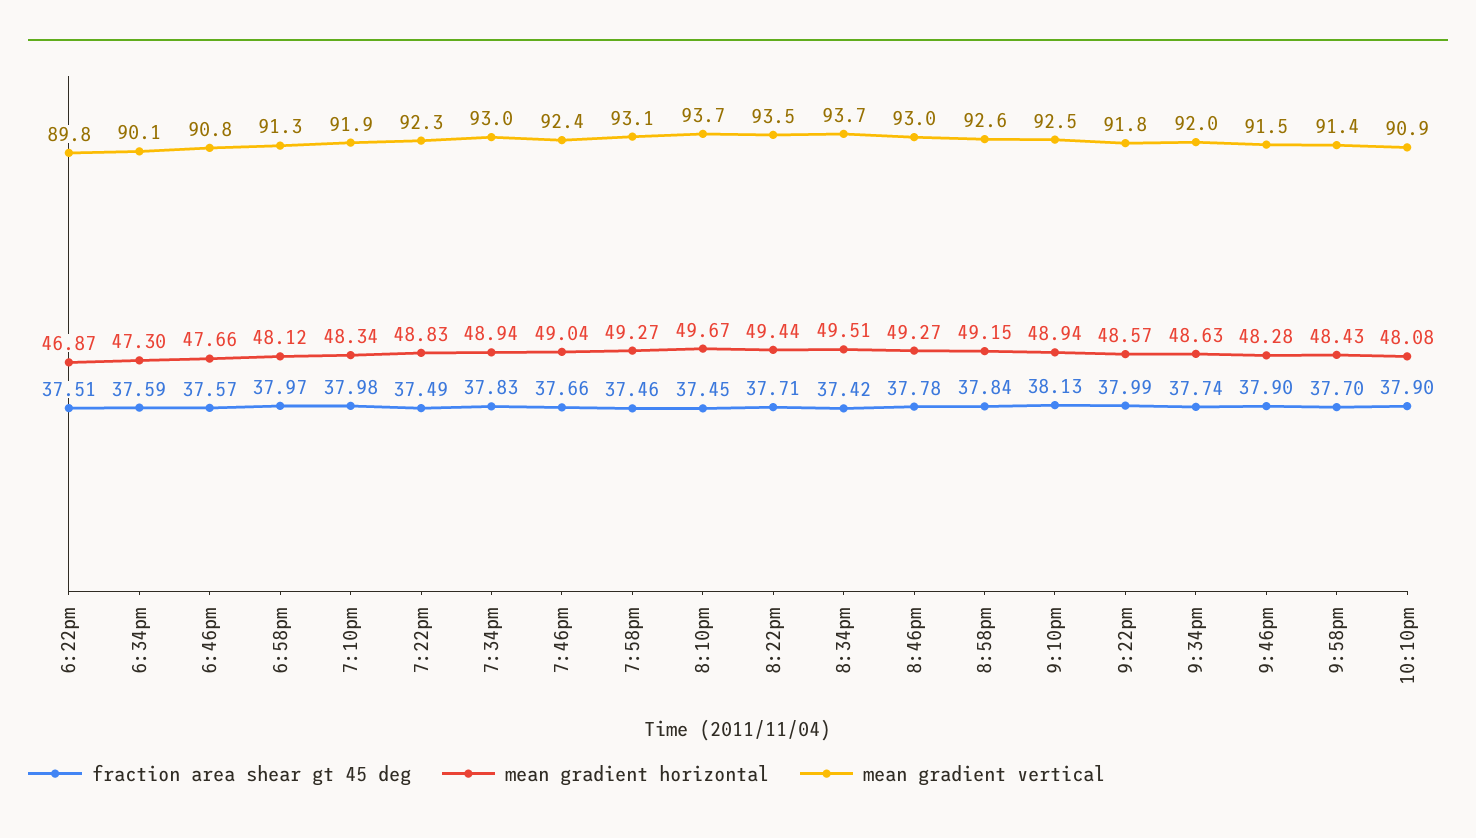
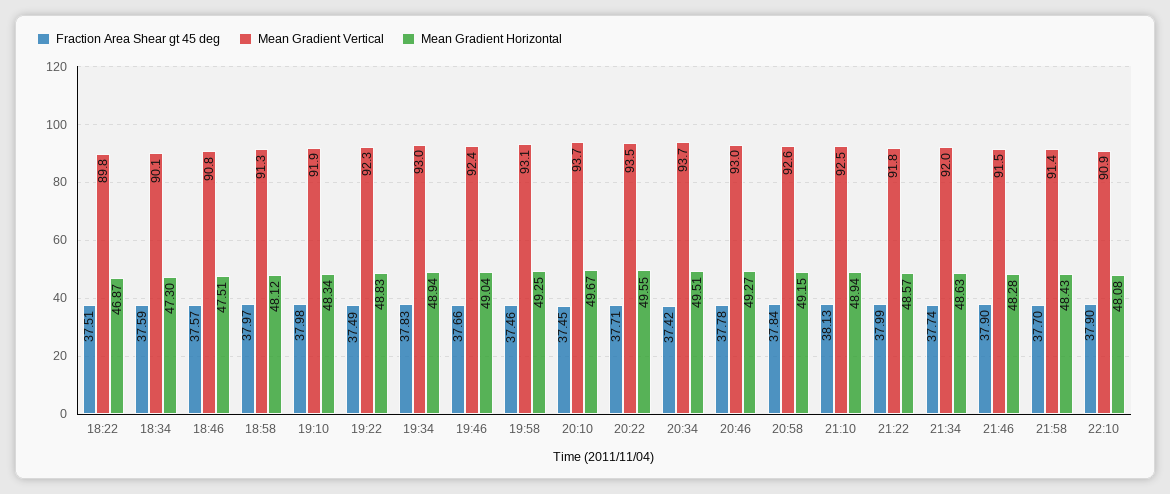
mean gradient horizontal, 6:46pm: 47.66 -> 47.51
mean gradient horizontal, 7:58pm: 49.27 -> 49.25
mean gradient horizontal, 8:22pm: 49.44 -> 49.55

